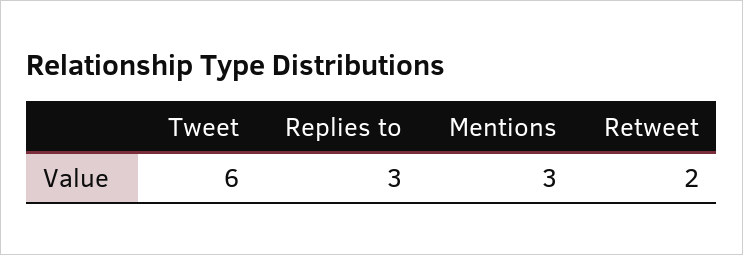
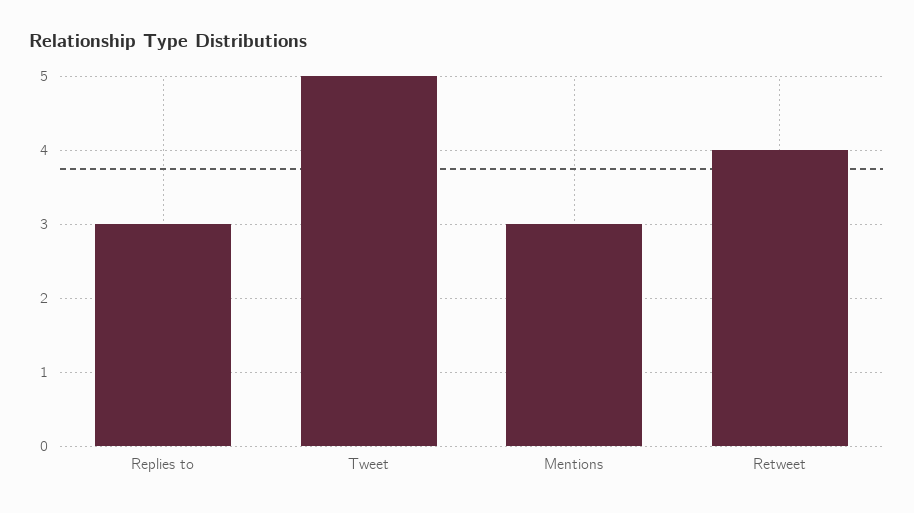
Tweet: 6 -> 5
Retweet: 2 -> 4

